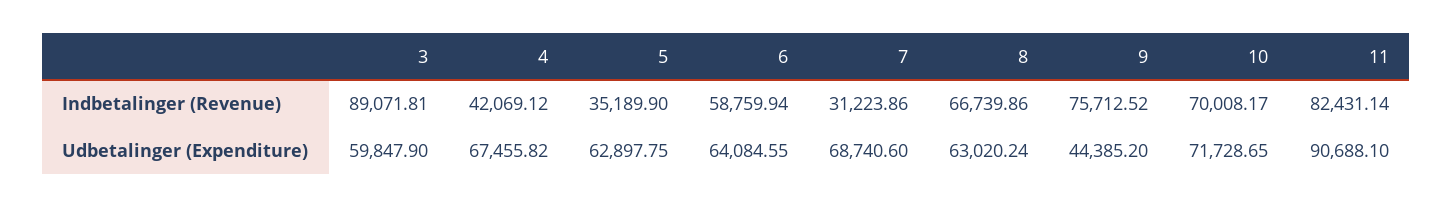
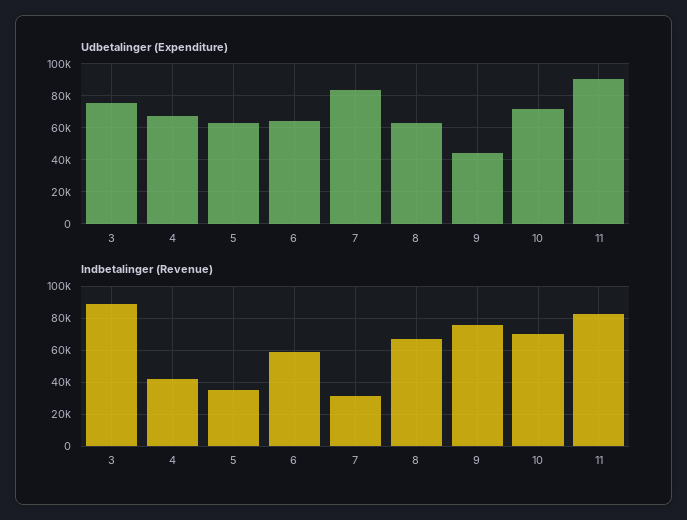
Udbetalinger (Expenditure), 3: 59847.9 -> 75000
Udbetalinger (Expenditure), 7: 68740.6 -> 85000

